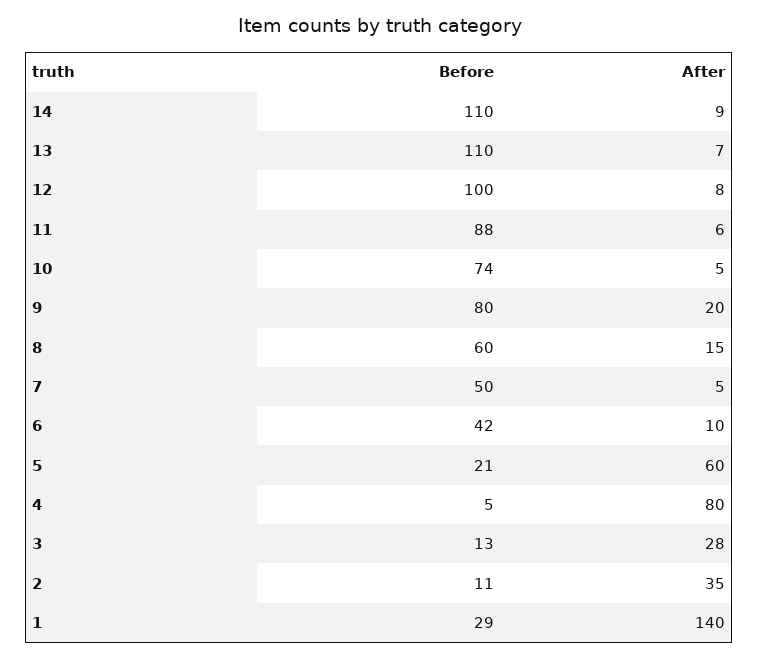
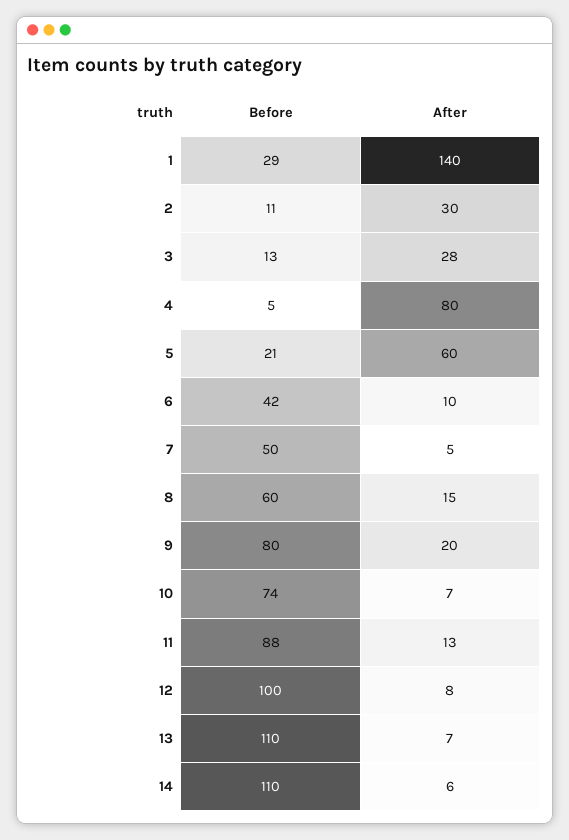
After, 14: 9 -> 6
After, 11: 6 -> 13
After, 10: 5 -> 7
After, 2: 35 -> 30

